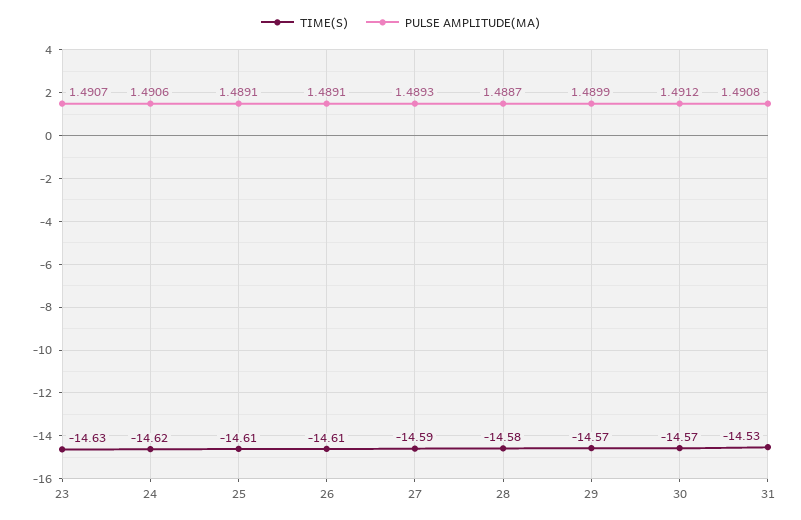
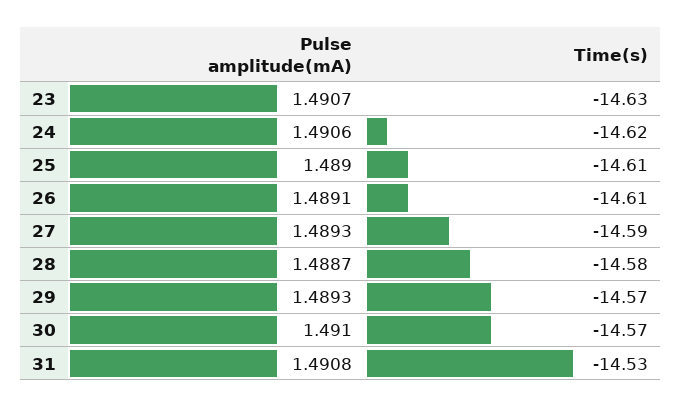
PULSE AMPLITUDE(MA), 25: 1.4891 -> 1.489
PULSE AMPLITUDE(MA), 29: 1.4899 -> 1.4893
PULSE AMPLITUDE(MA), 30: 1.4912 -> 1.491

